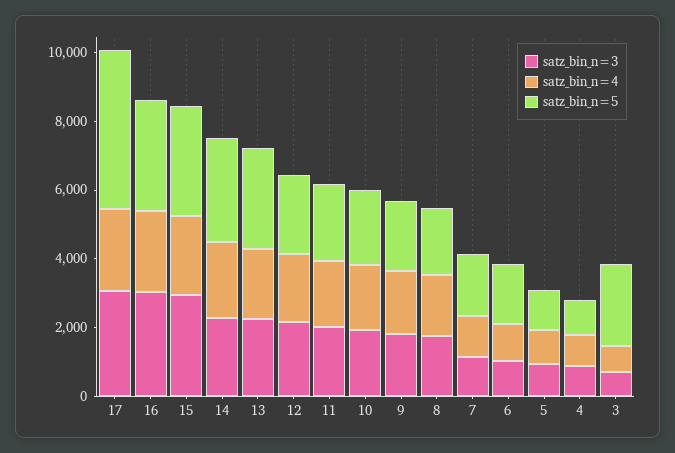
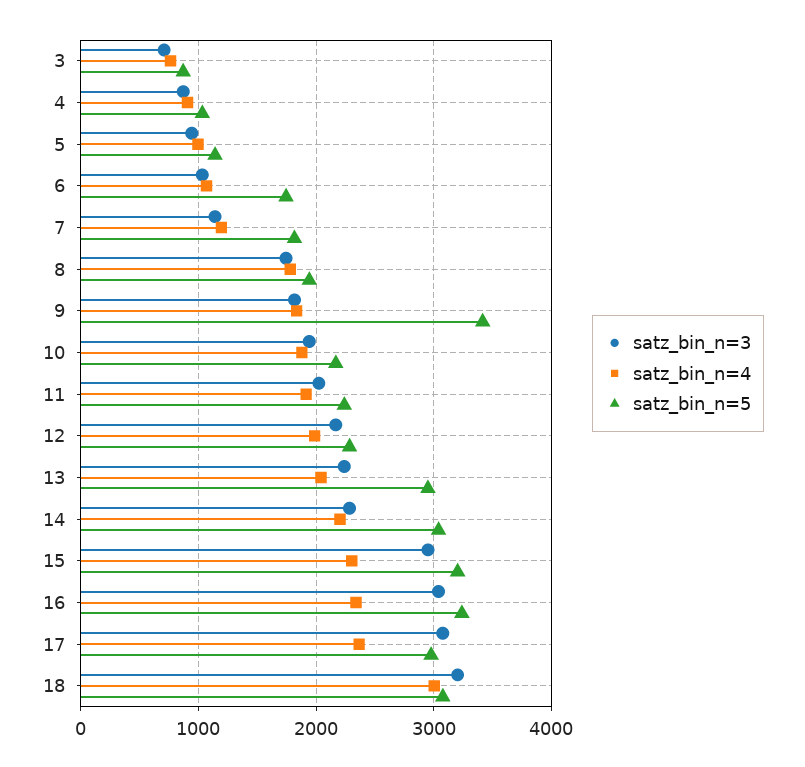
satz_bin_n=5, 17: 4500 -> 3000
satz_bin_n=5, 9: 2000 -> 3400
satz_bin_n=5, 3: 2500 -> 900
satz_bin_n=3, 18: none -> 3200
satz_bin_n=4, 18: none -> 3000
satz_bin_n=5, 18: none -> 3100

